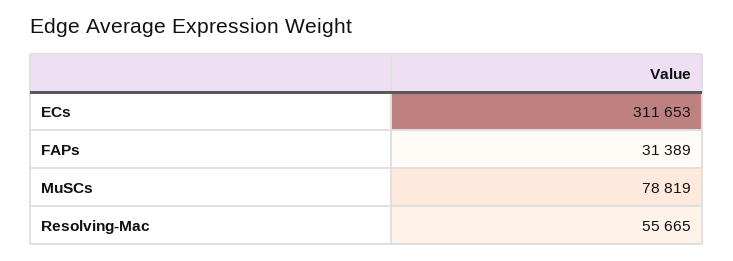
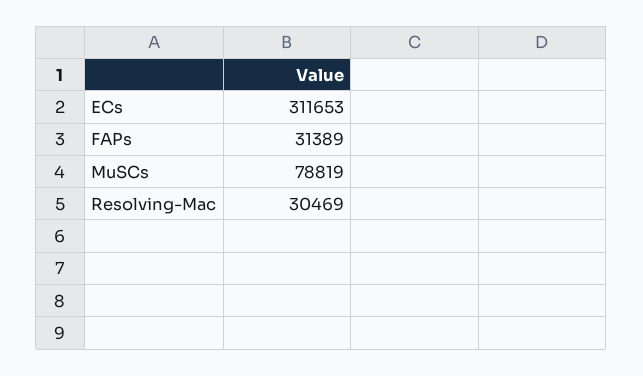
Resolving-Mac: 55665 -> 30469

